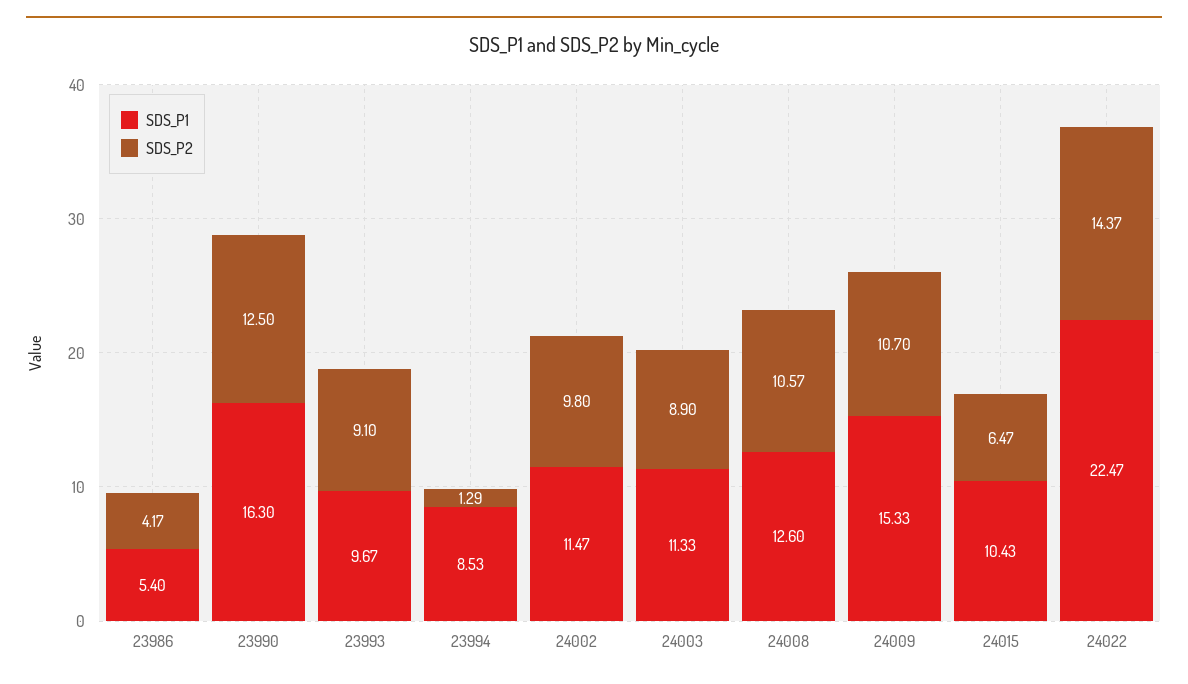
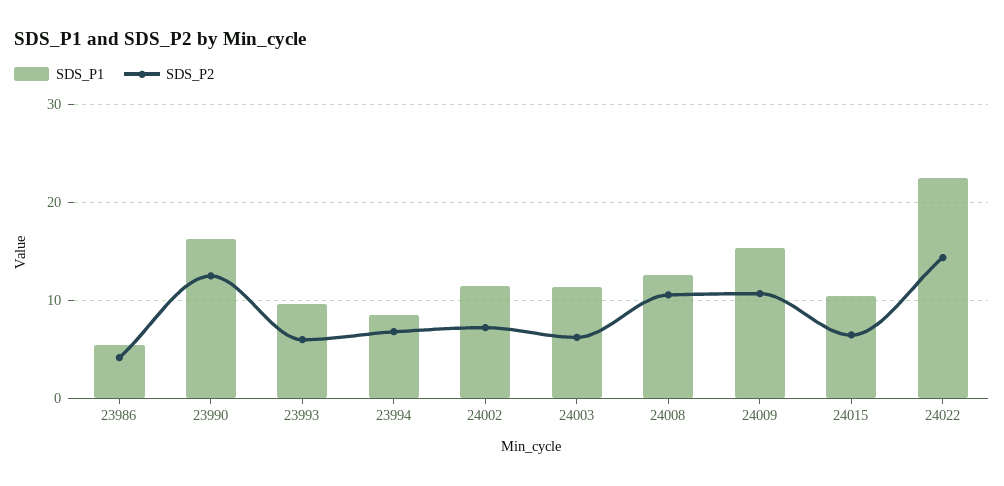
SDS_P2, 23993: 9.1 -> 6
SDS_P2, 23994: 1.29 -> 7
SDS_P2, 24002: 9.8 -> 7
SDS_P2, 24003: 8.9 -> 6

